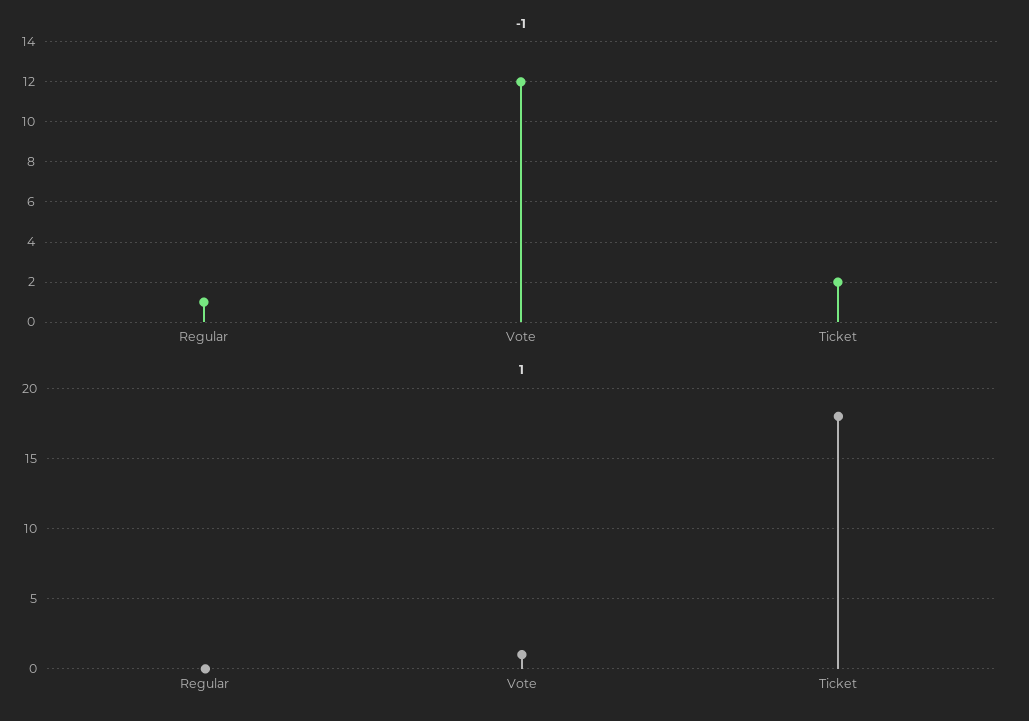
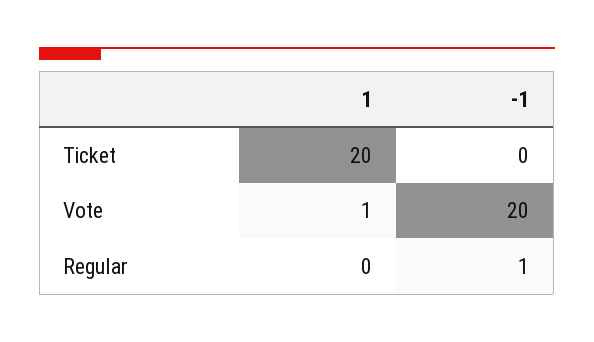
-1, Vote: 12 -> 20
-1, Ticket: 2 -> 0
1, Ticket: 18 -> 20

